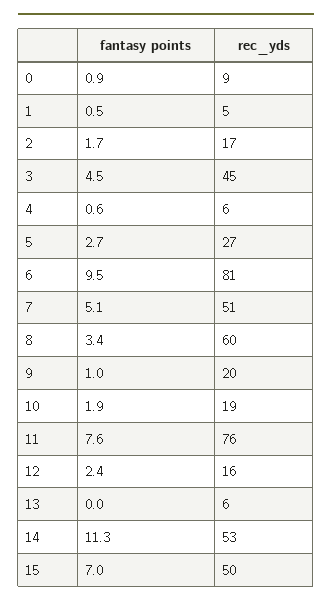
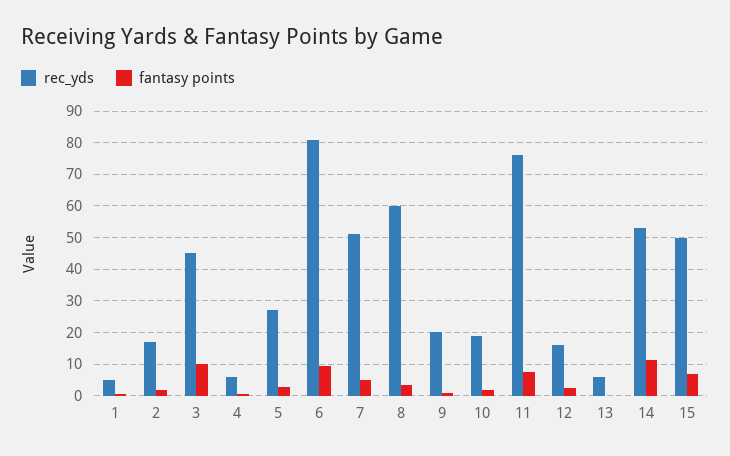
fantasy points, 0: 0.9 -> none
rec_yds, 0: 9 -> none
fantasy points, 3: 4.5 -> 10

